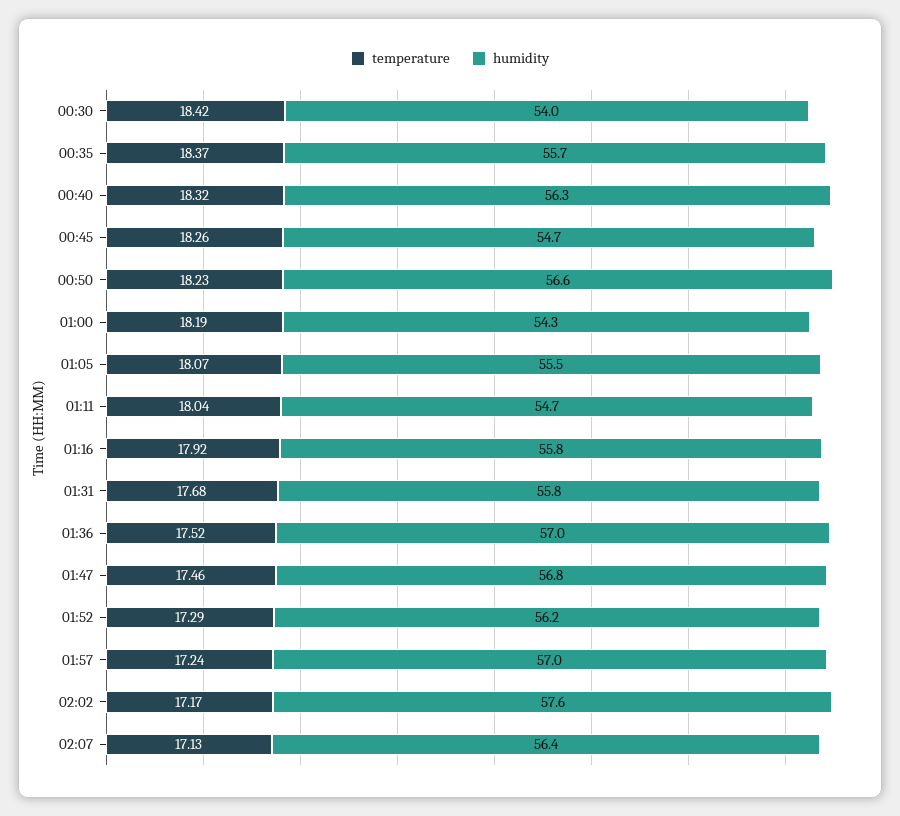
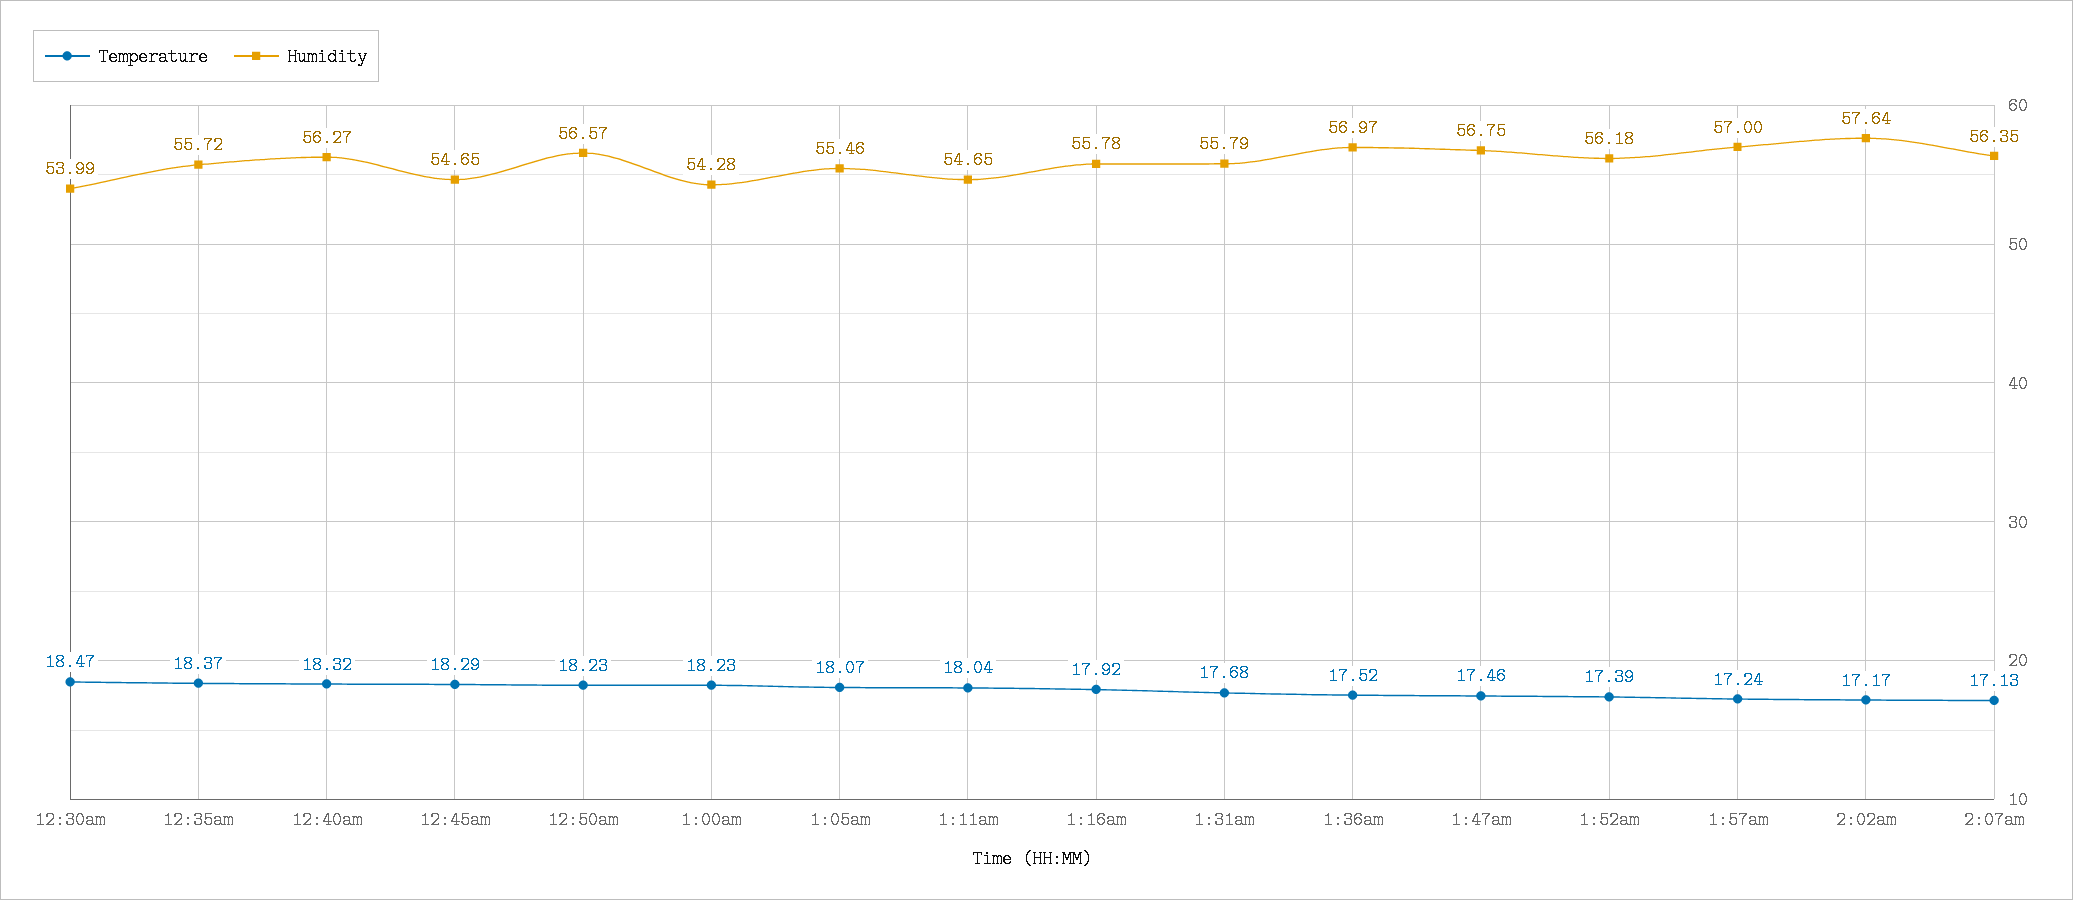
temperature, 00:30: 18.42 -> 18.47
temperature, 00:45: 18.26 -> 18.29
temperature, 01:00: 18.19 -> 18.23
temperature, 01:52: 17.29 -> 17.39

